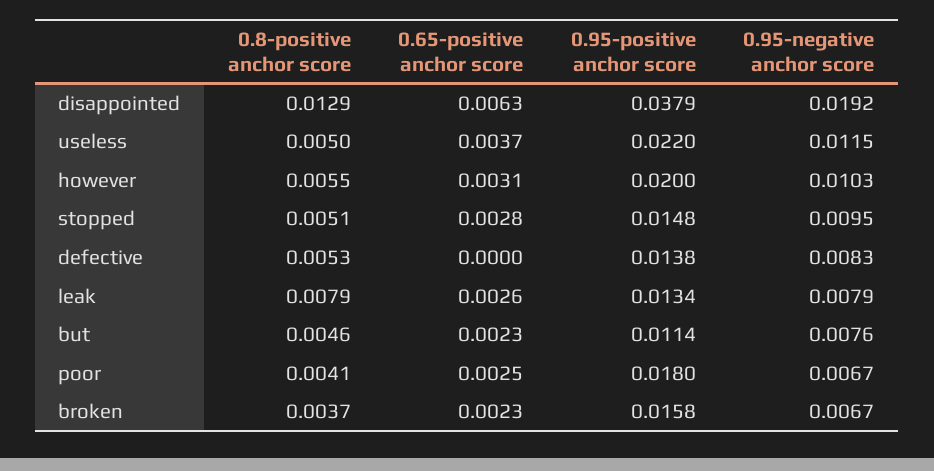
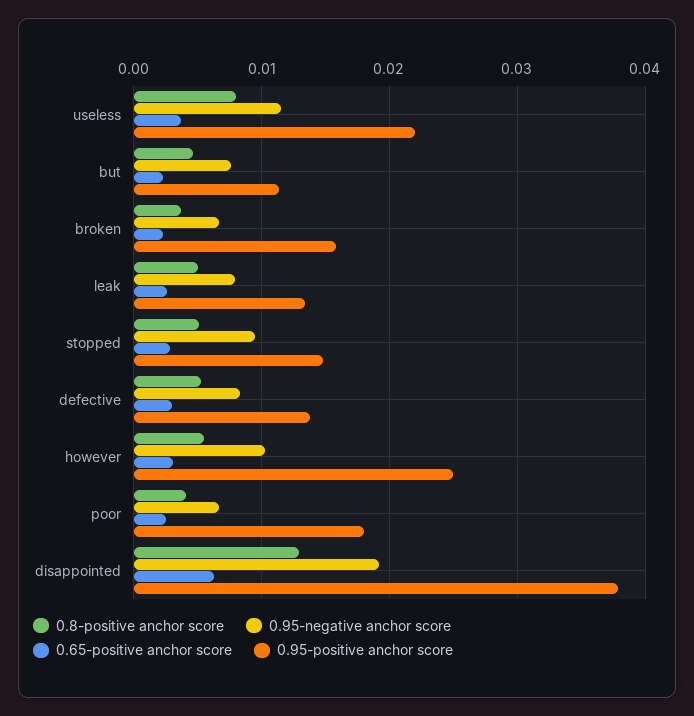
0.8-positive anchor score, useless: 0.005 -> 0.008
0.95-positive anchor score, however: 0.02 -> 0.025
0.65-positive anchor score, defective: 0 -> 0.003
0.8-positive anchor score, leak: 0.0079 -> 0.005

